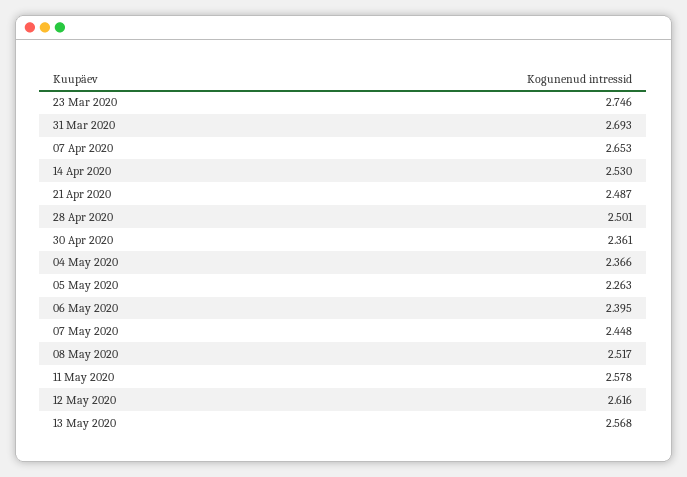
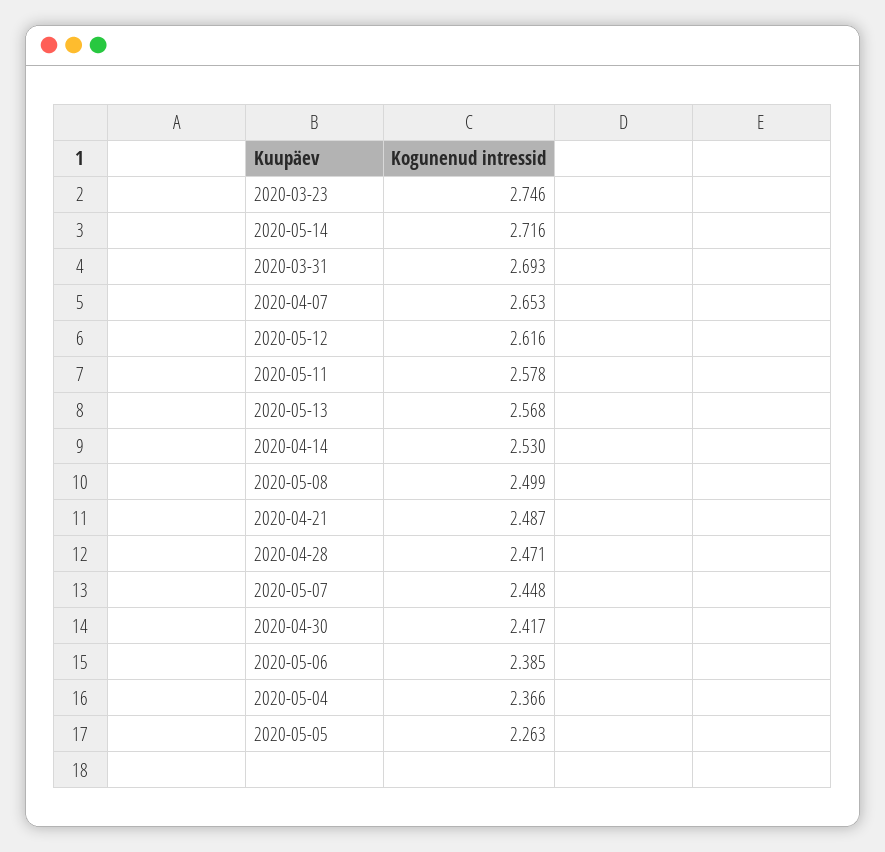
28 Apr 2020: 2.501 -> 2.471
30 Apr 2020: 2.361 -> 2.417
06 May 2020: 2.395 -> 2.385
08 May 2020: 2.517 -> 2.499
2020-05-14: none -> 2.716

